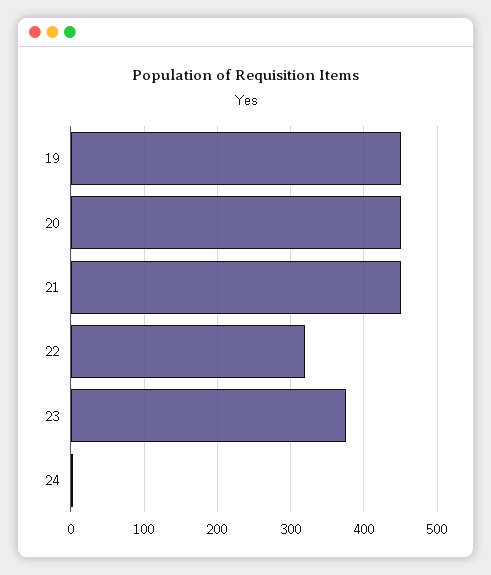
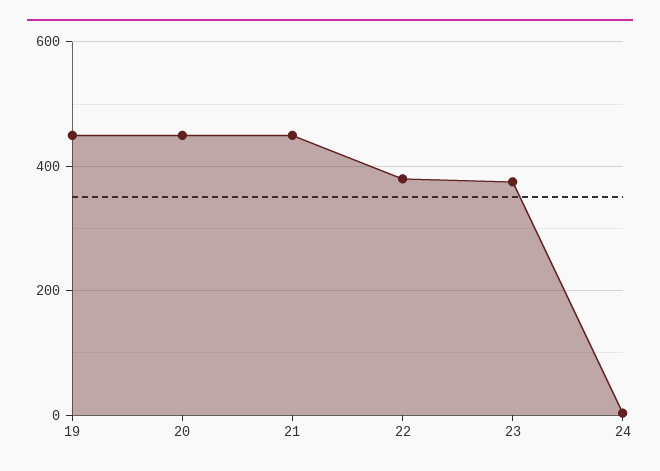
22: 320 -> 380

